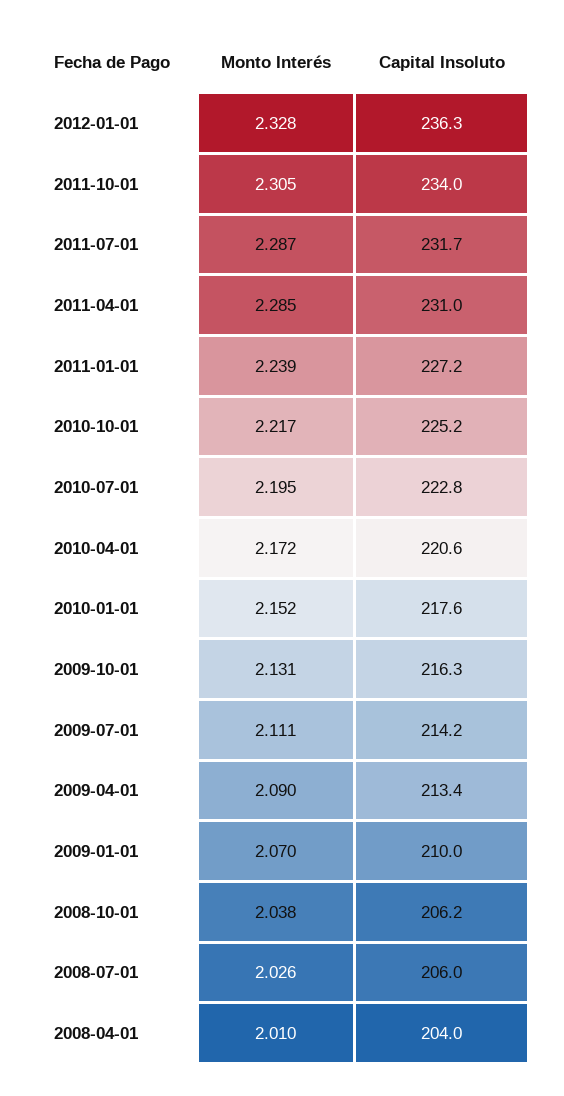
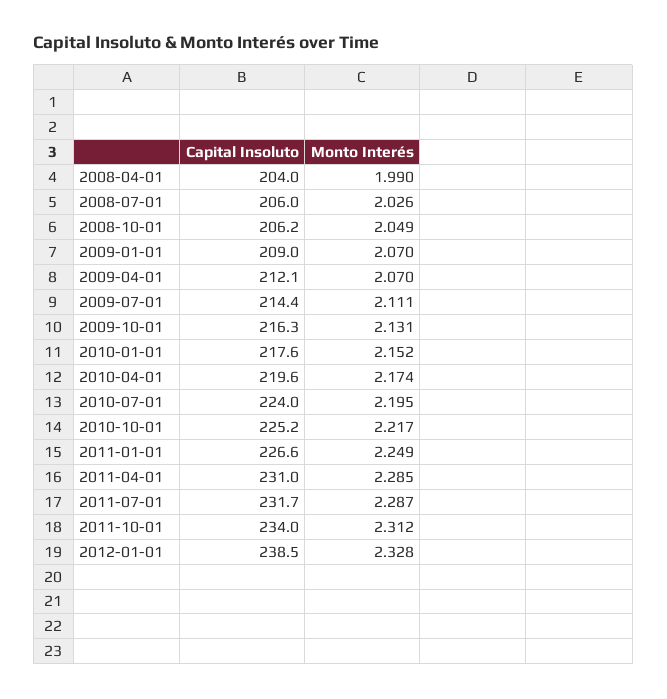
Capital Insoluto, 2012-01-01: 236.3 -> 238.5
Monto Interés, 2011-10-01: 2.305 -> 2.312
Monto Interés, 2011-01-01: 2.239 -> 2.249
Capital Insoluto, 2011-01-01: 227.2 -> 226.6
Capital Insoluto, 2010-07-01: 222.8 -> 224
Monto Interés, 2010-04-01: 2.172 -> 2.174
Capital Insoluto, 2010-04-01: 220.6 -> 219.6
Capital Insoluto, 2009-07-01: 214.2 -> 214.4
Monto Interés, 2009-04-01: 2.09 -> 2.07
Capital Insoluto, 2009-04-01: 213.4 -> 212.1
Capital Insoluto, 2009-01-01: 210 -> 209
Monto Interés, 2008-10-01: 2.038 -> 2.049
Monto Interés, 2008-04-01: 2.01 -> 1.99

